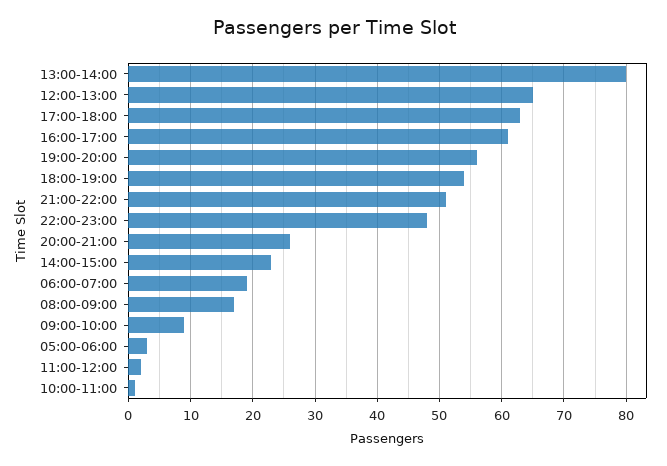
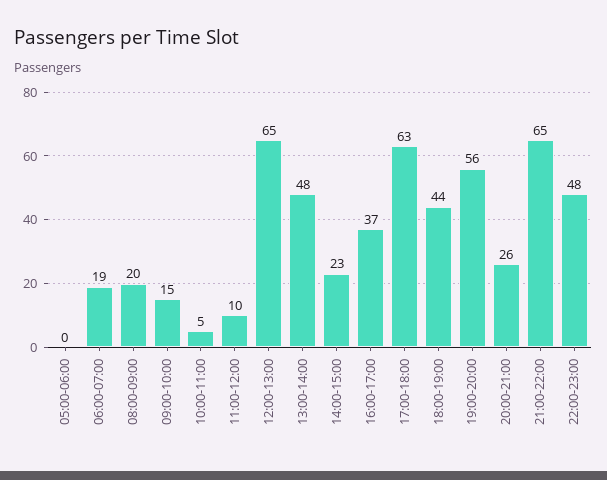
13:00-14:00: 80 -> 48
16:00-17:00: 61 -> 37
18:00-19:00: 54 -> 44
21:00-22:00: 51 -> 65
08:00-09:00: 17 -> 20
09:00-10:00: 9 -> 15
05:00-06:00: 3 -> 0
11:00-12:00: 2 -> 10
10:00-11:00: 1 -> 5

